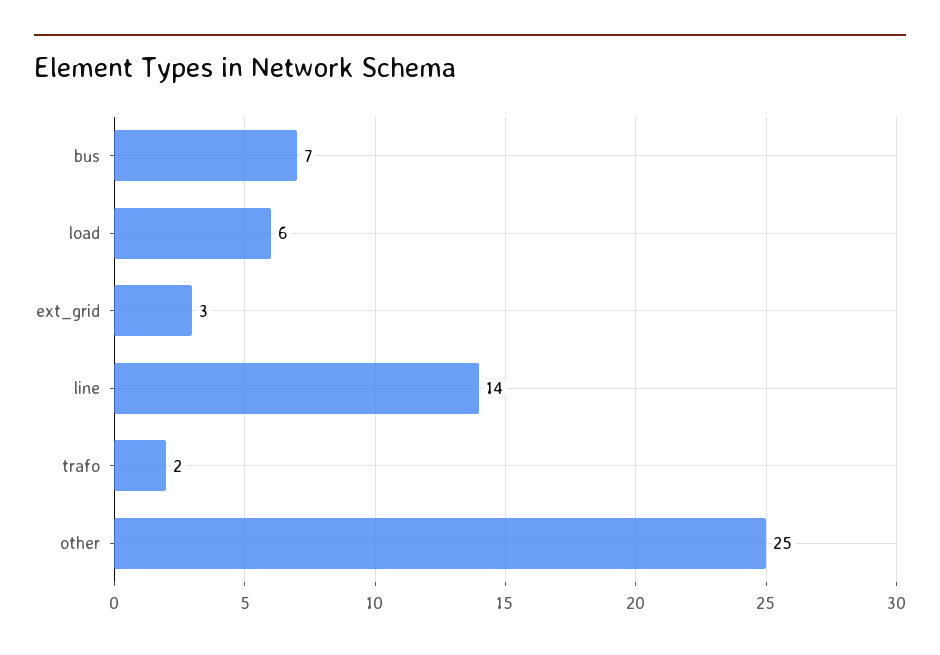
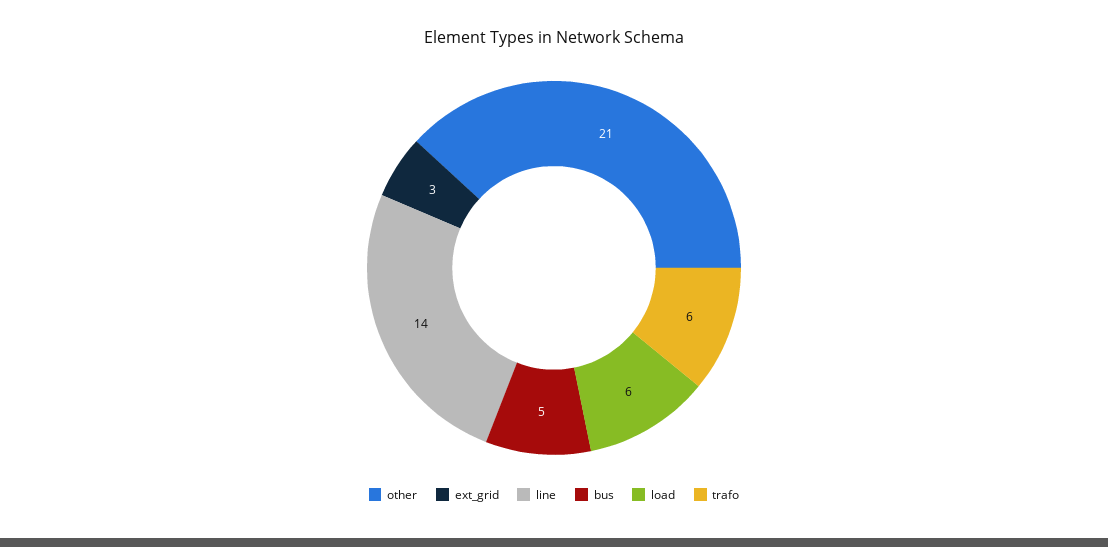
bus: 7 -> 5
trafo: 2 -> 6
other: 25 -> 21

